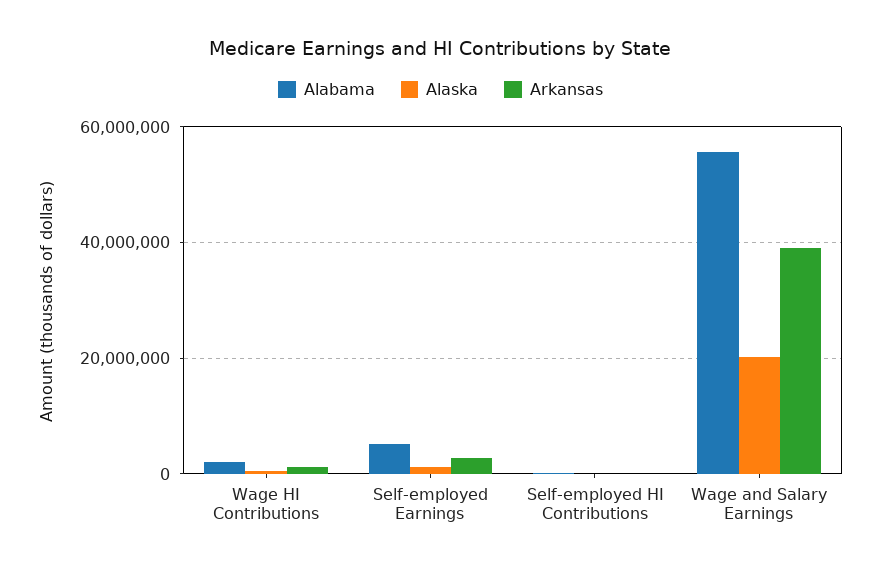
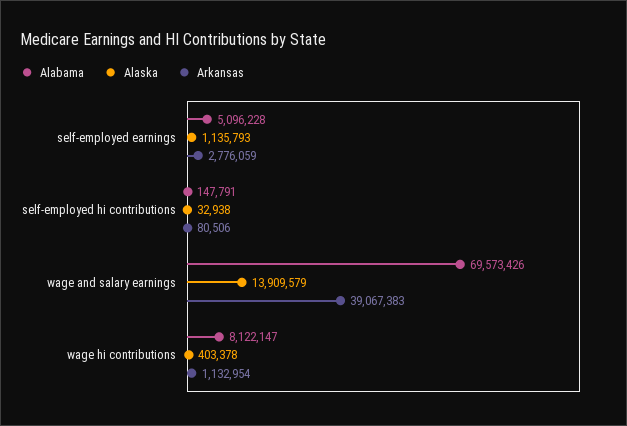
Alabama, Wage HI Contributions: 2000000 -> 8122147
Alabama, Wage and Salary Earnings: 56000000 -> 69573426
Alaska, Wage and Salary Earnings: 20000000 -> 13909579

